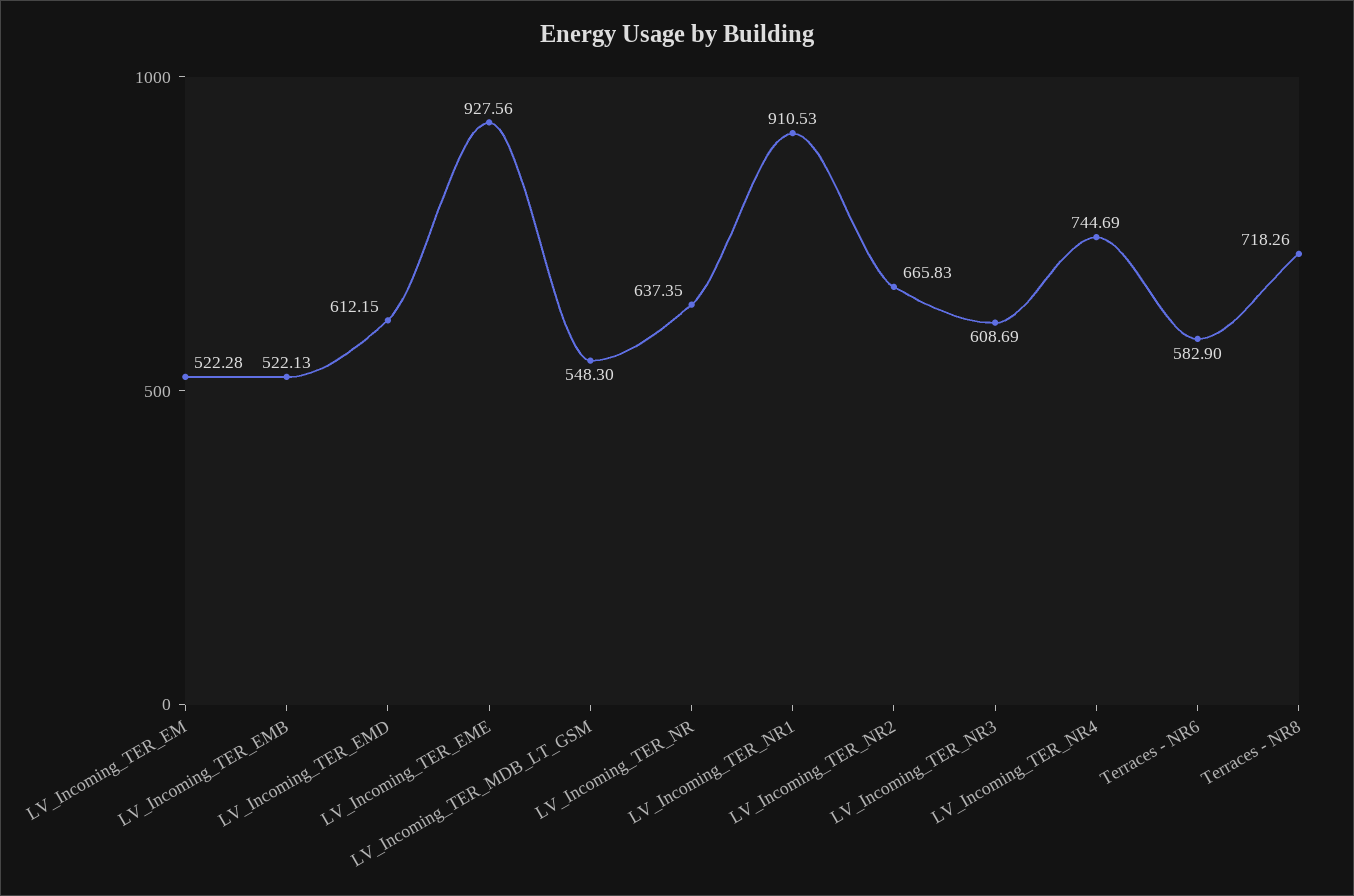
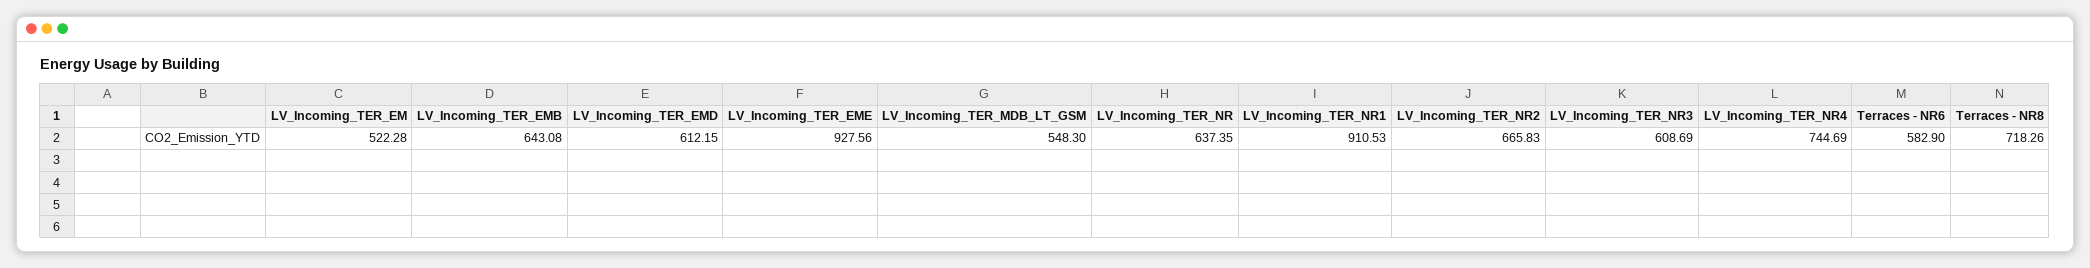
LV_Incoming_TER_EMB: 522.13 -> 643.08

